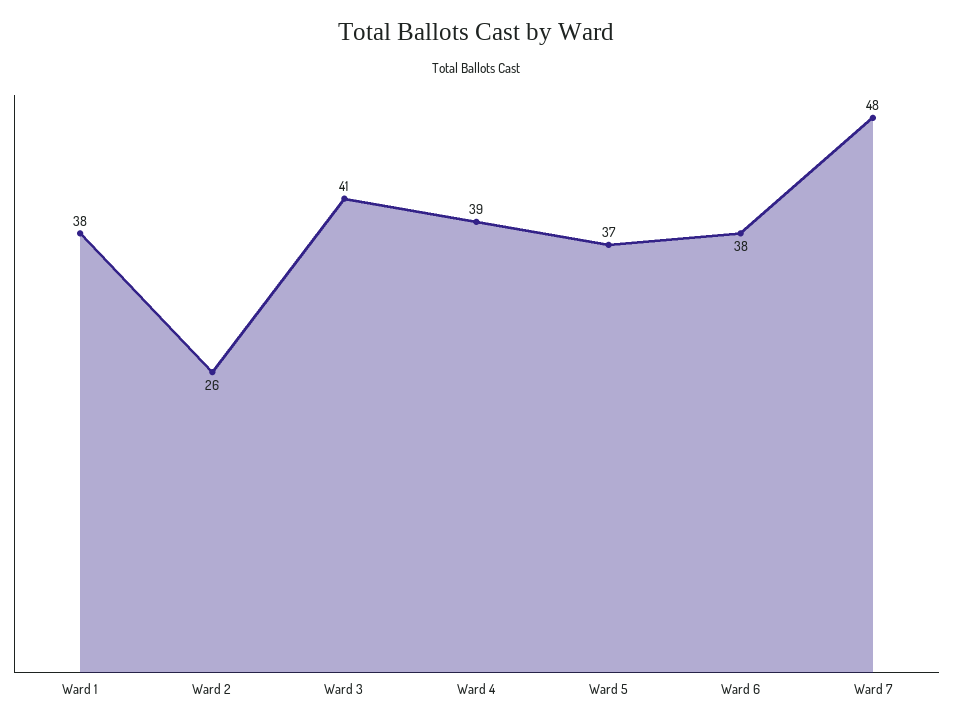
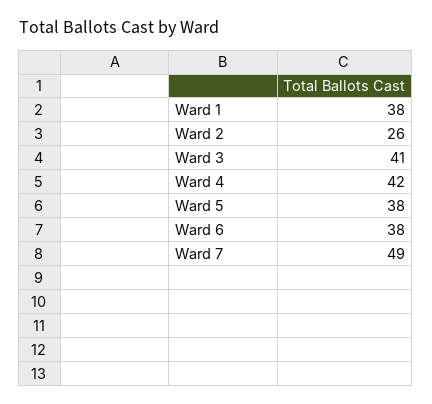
Ward 4: 39 -> 42
Ward 5: 37 -> 38
Ward 7: 48 -> 49

